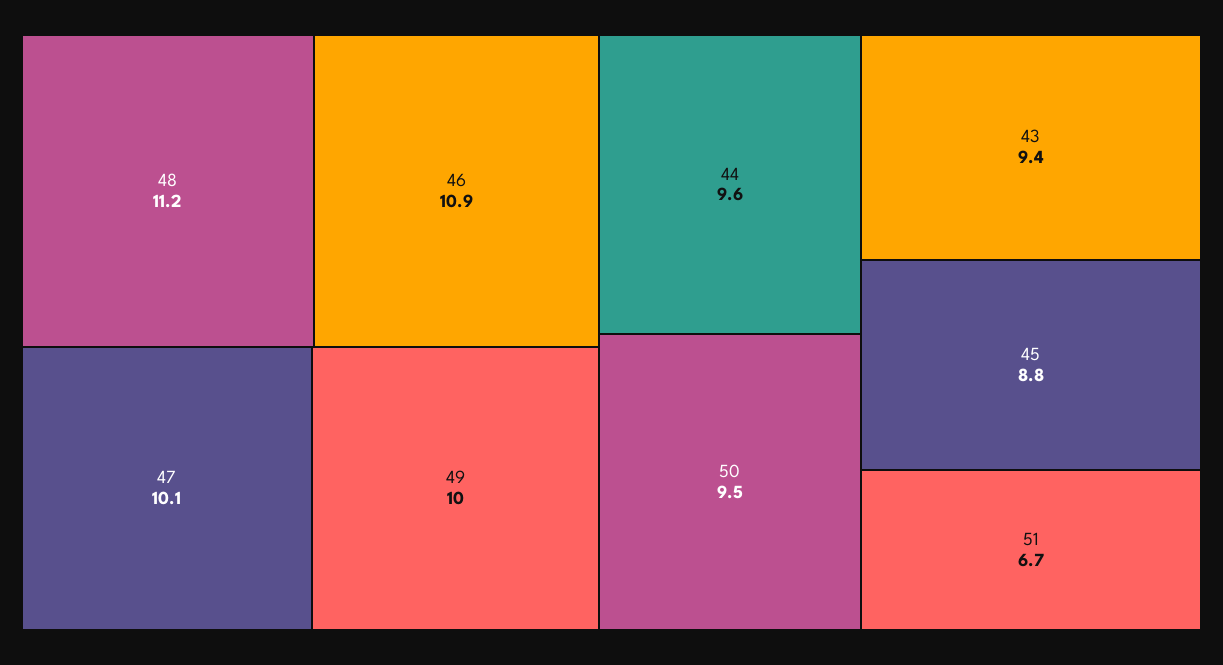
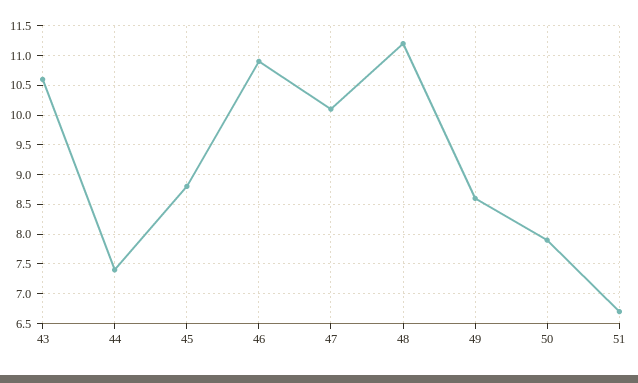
49: 10 -> 8.5
44: 9.6 -> 7.5
50: 9.5 -> 8
43: 9.4 -> 10.5

